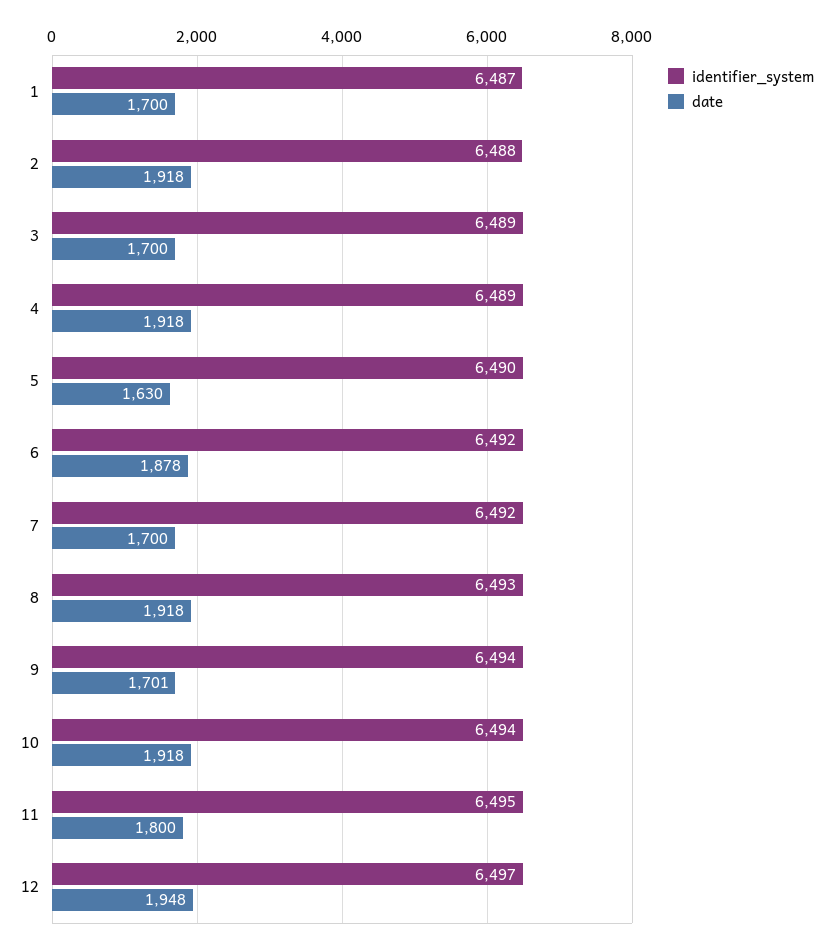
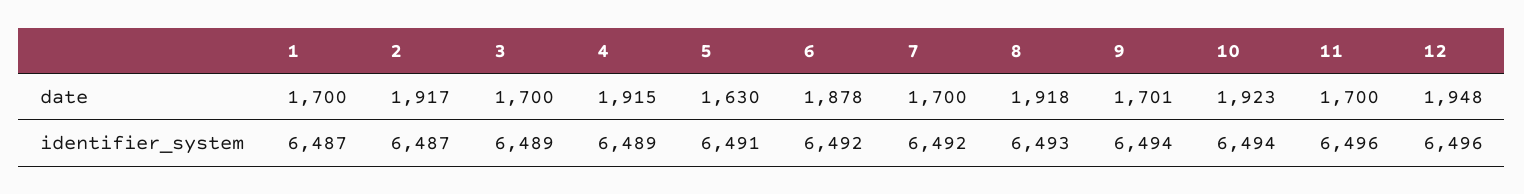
identifier_system, 2: 6488 -> 6487
date, 2: 1918 -> 1917
date, 4: 1918 -> 1915
identifier_system, 5: 6490 -> 6491
date, 10: 1918 -> 1923
identifier_system, 11: 6495 -> 6496
date, 11: 1800 -> 1700
identifier_system, 12: 6497 -> 6496

